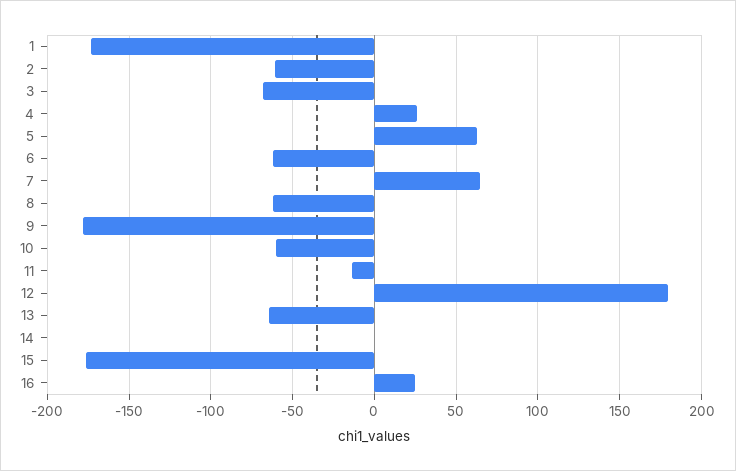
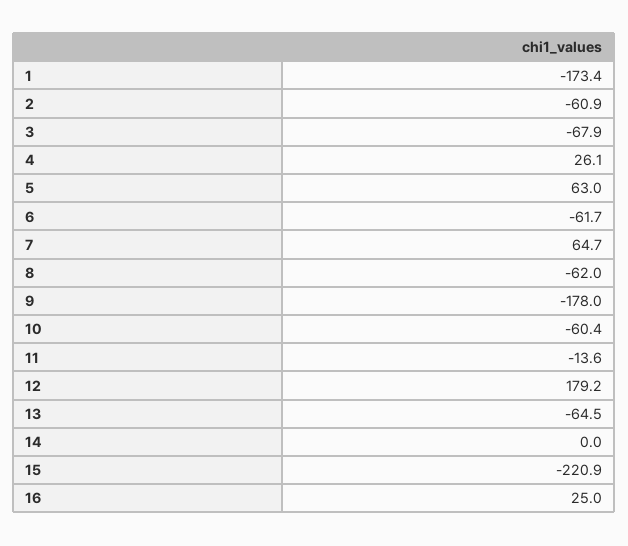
15: -175 -> -220.9

